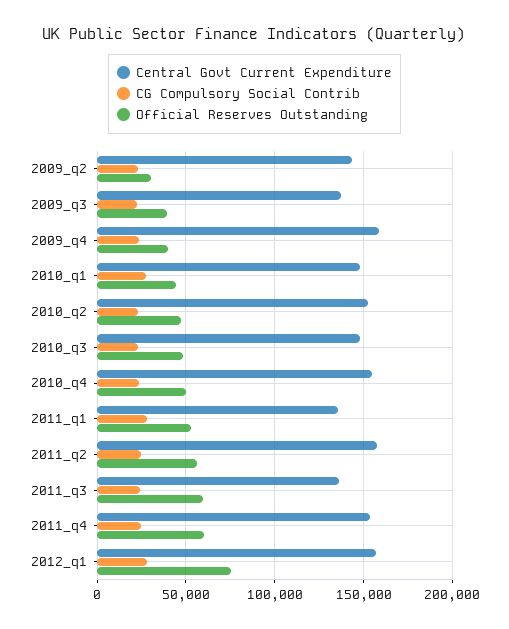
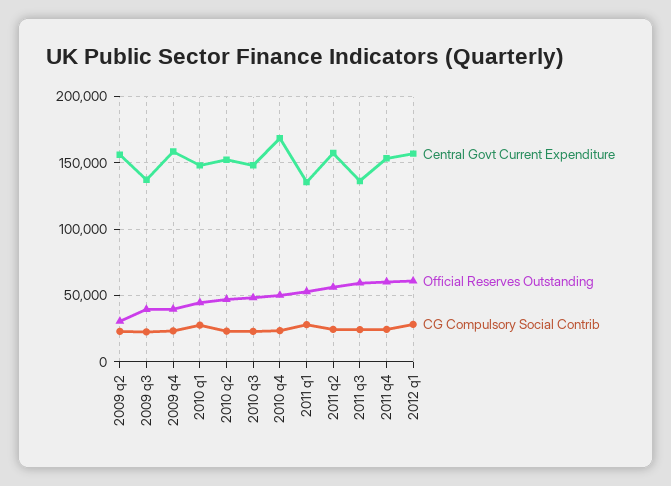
Central Govt Current Expenditure, 2009_q2: 145000 -> 155000
Central Govt Current Expenditure, 2010_q4: 155000 -> 170000
Official Reserves Outstanding, 2012_q1: 75000 -> 60000

